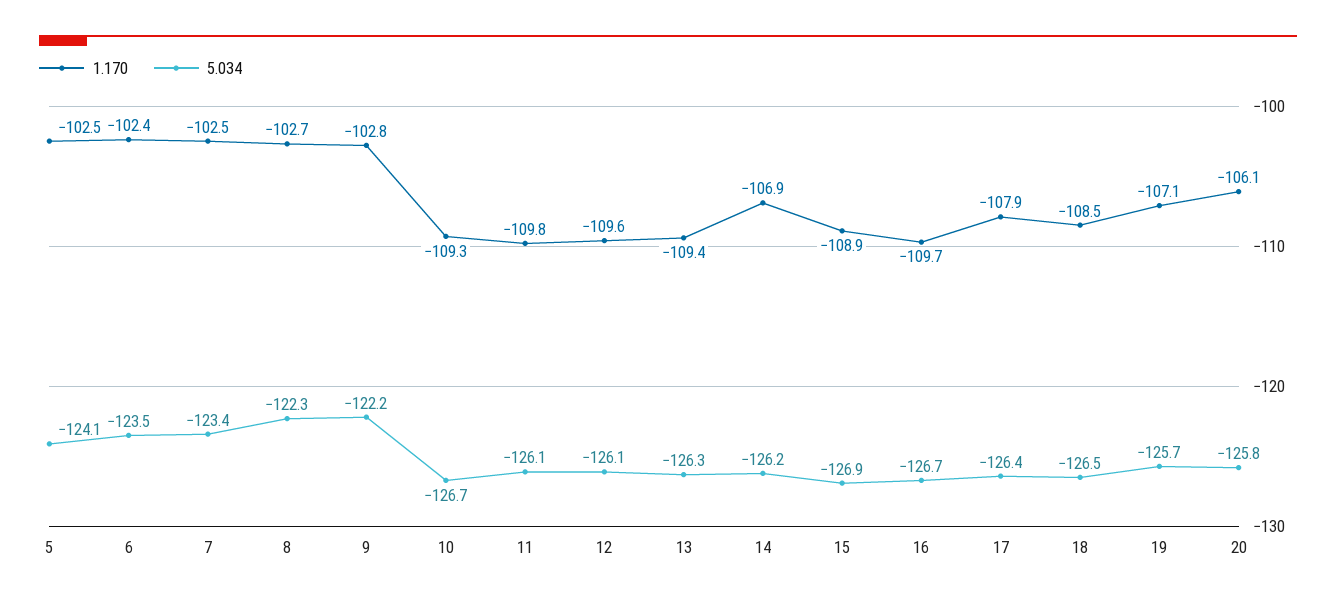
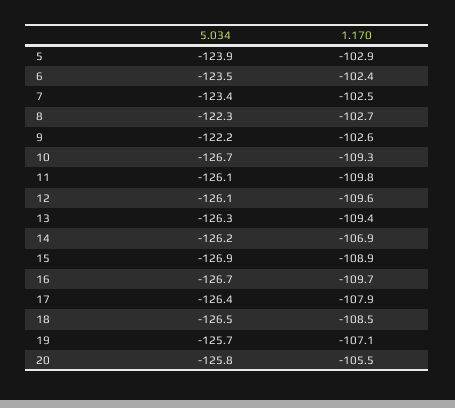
1.170, 5: -102.5 -> -102.9
5.034, 5: -124.1 -> -123.9
1.170, 9: -102.8 -> -102.6
1.170, 20: -106.1 -> -105.5

